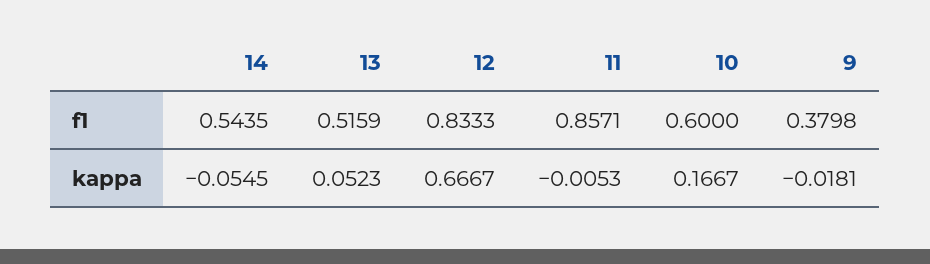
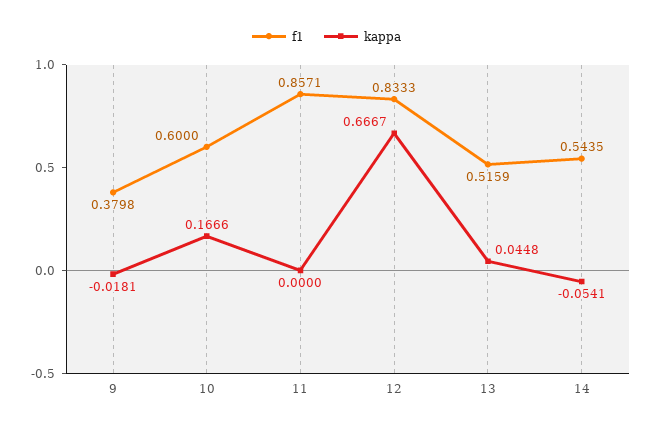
kappa, 14: -0.0545 -> -0.0541
kappa, 13: 0.0523 -> 0.0448
kappa, 11: -0.0053 -> 0
kappa, 10: 0.1667 -> 0.1666

